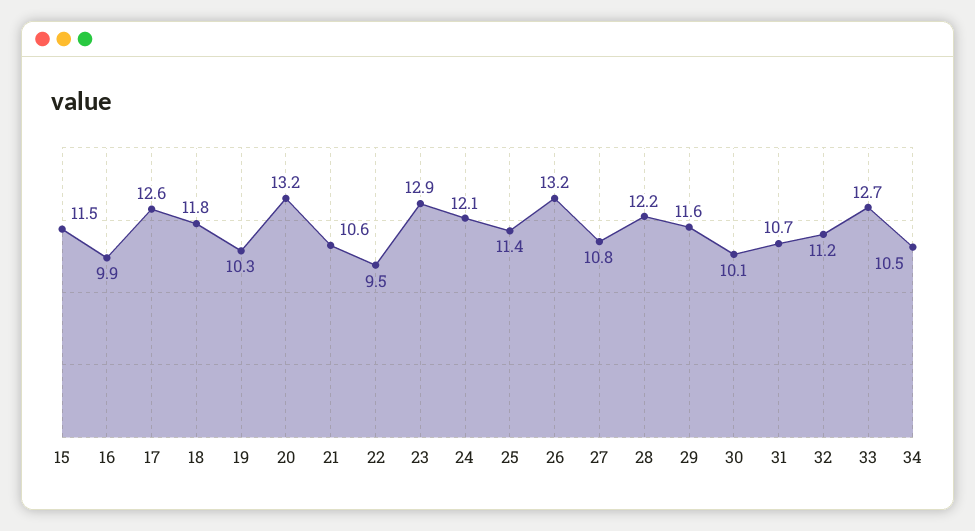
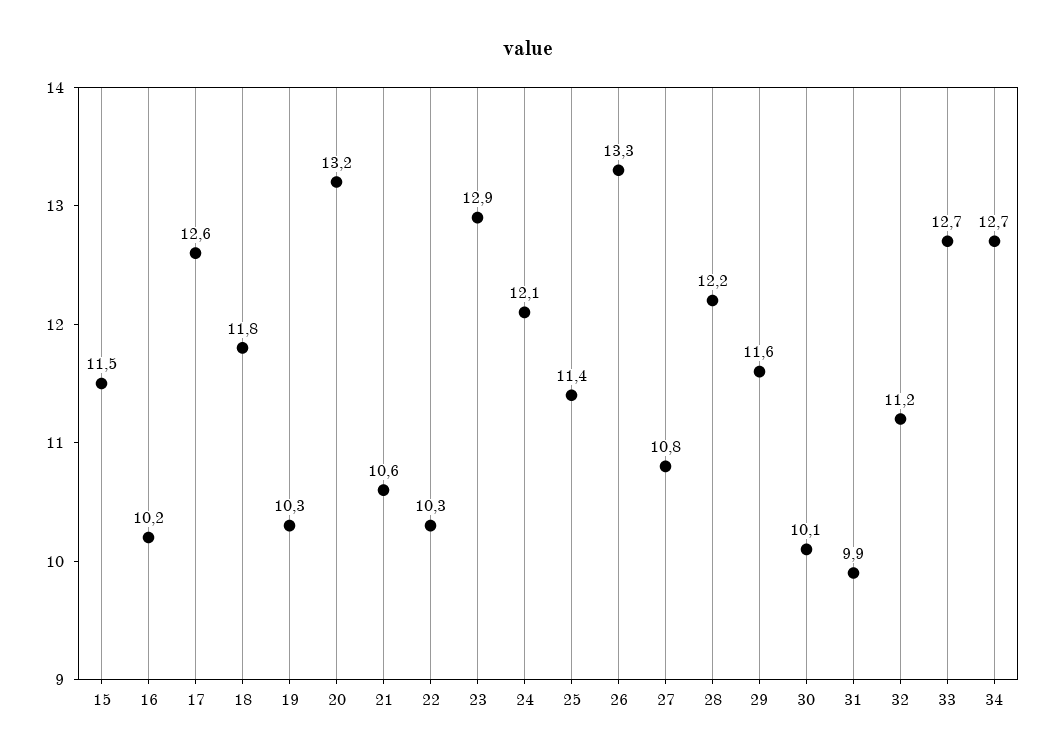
16: 9.9 -> 10.2
22: 9.5 -> 10.3
26: 13.2 -> 13.3
31: 10.7 -> 9.9
34: 10.5 -> 12.7

